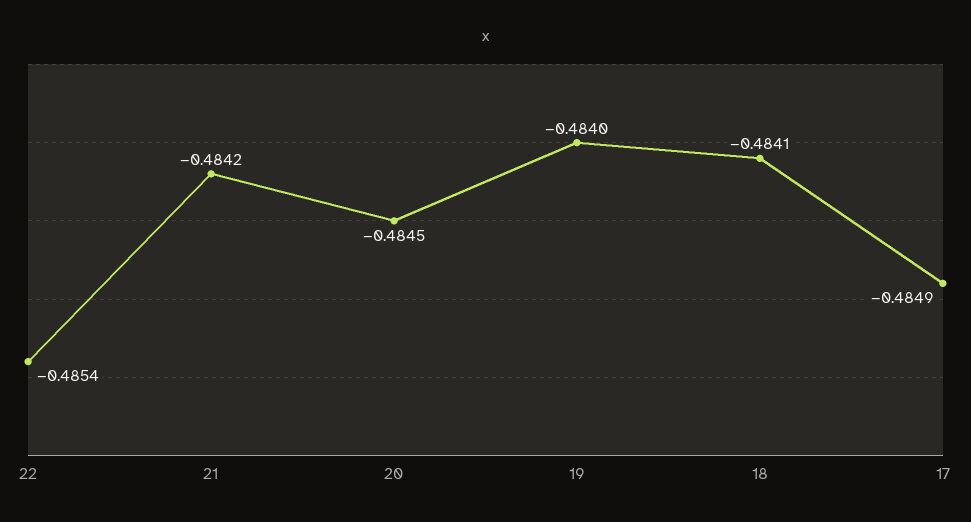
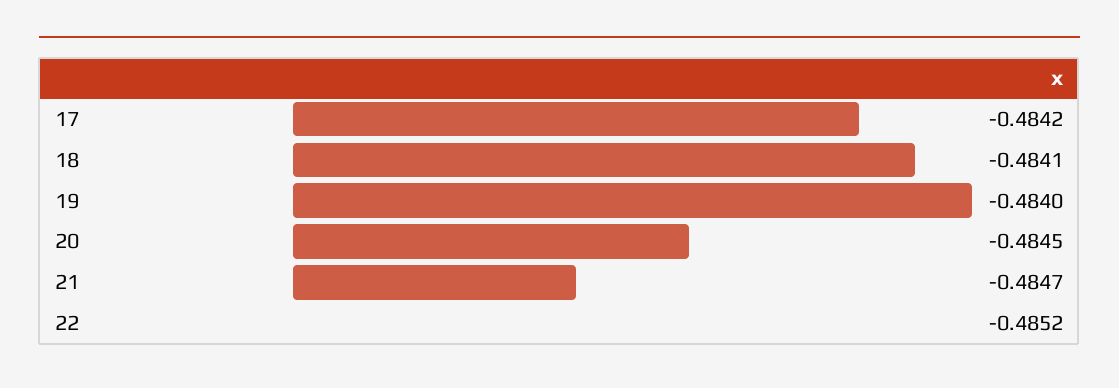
22: -0.4854 -> -0.4852
21: -0.4842 -> -0.4847
17: -0.4849 -> -0.4842

